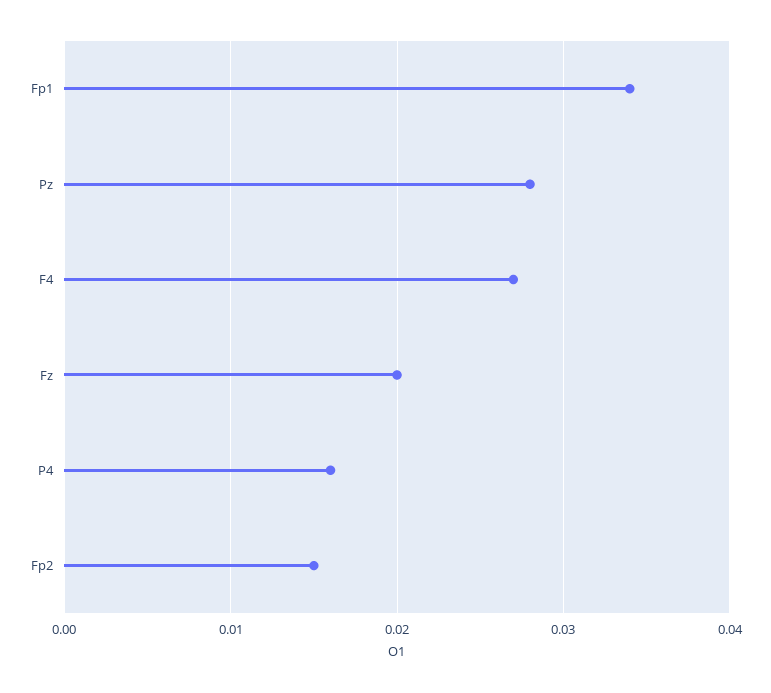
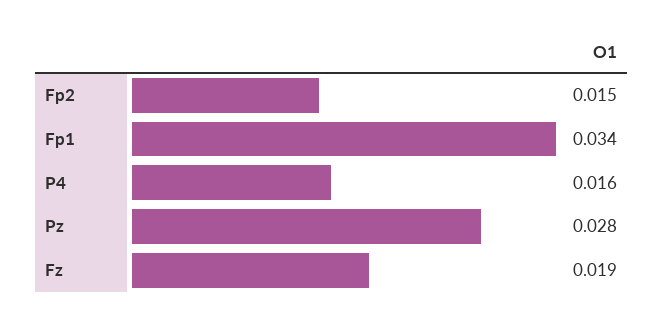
F4: 0.027 -> none
Fz: 0.02 -> 0.019

